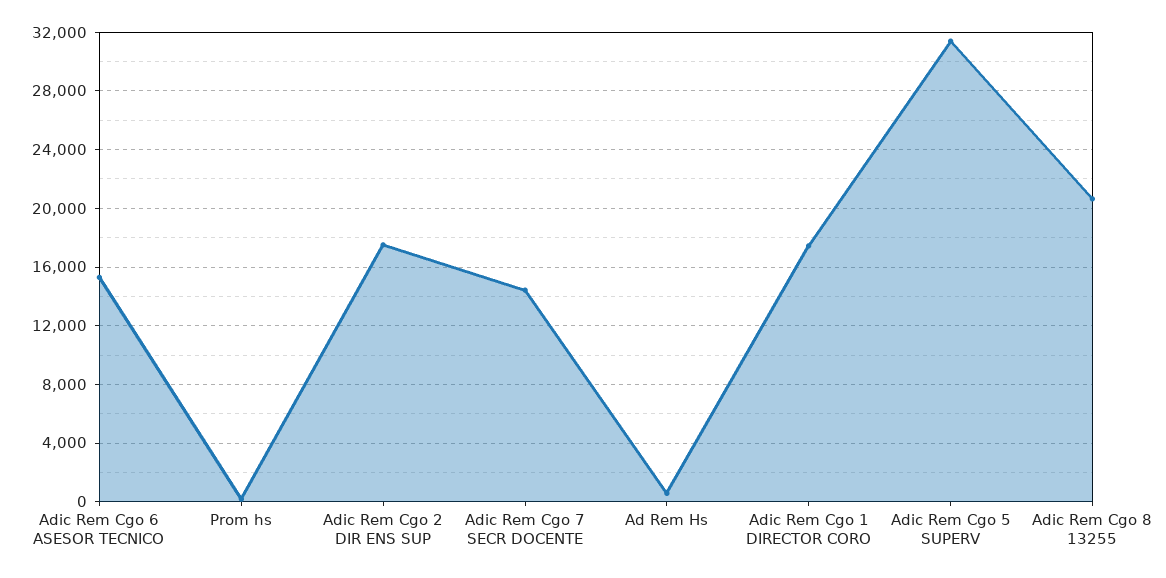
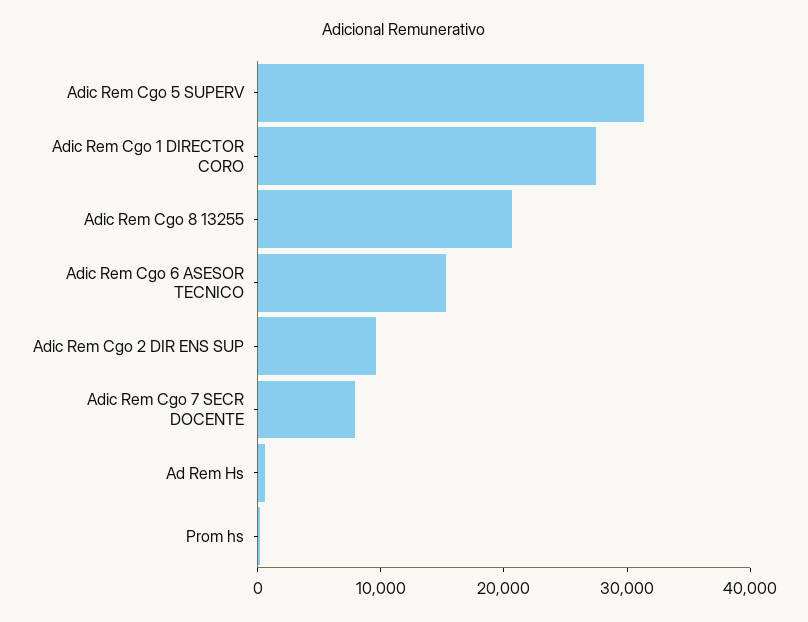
Adic Rem Cgo 2 DIR ENS SUP: 17500 -> 10000
Adic Rem Cgo 7 SECR DOCENTE: 14500 -> 8000
Adic Rem Cgo 1 DIRECTOR CORO: 17500 -> 28000

